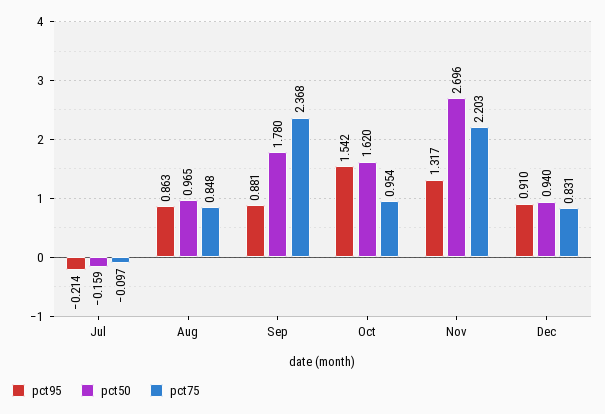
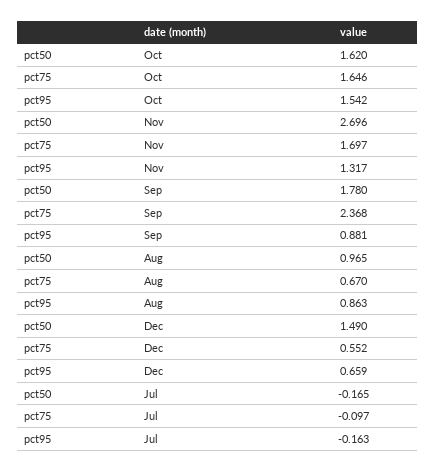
pct95, Jul: -0.214 -> -0.163
pct50, Jul: -0.159 -> -0.165
pct75, Aug: 0.848 -> 0.67
pct75, Oct: 0.954 -> 1.646
pct75, Nov: 2.203 -> 1.697
pct95, Dec: 0.91 -> 0.659
pct50, Dec: 0.94 -> 1.49
pct75, Dec: 0.831 -> 0.552

